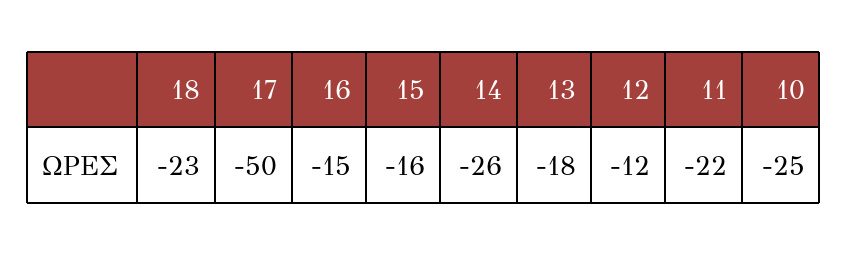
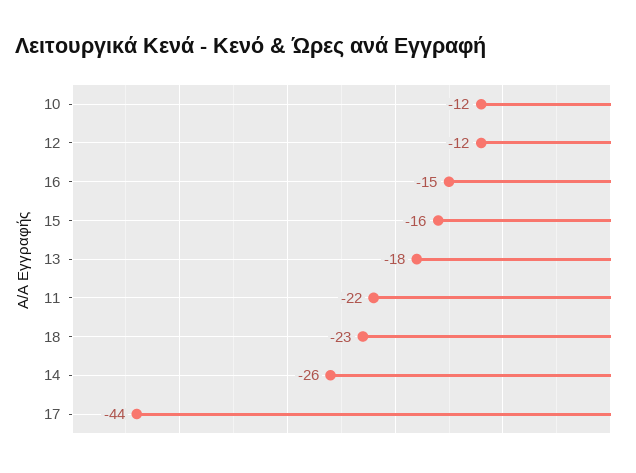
17: -50 -> -44
10: -25 -> -12

